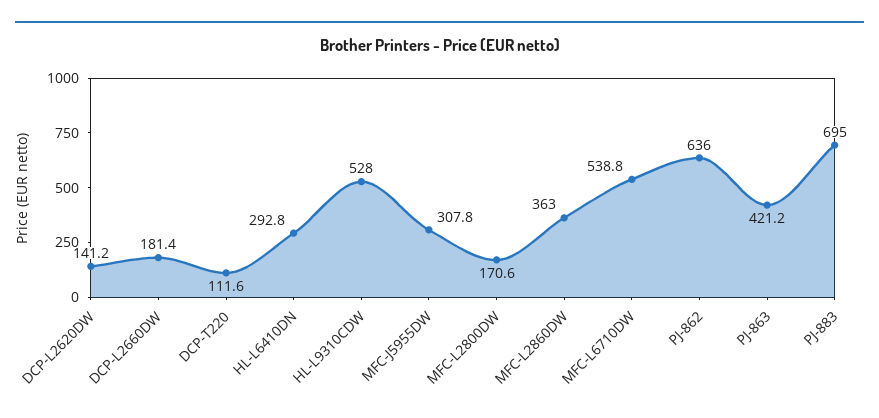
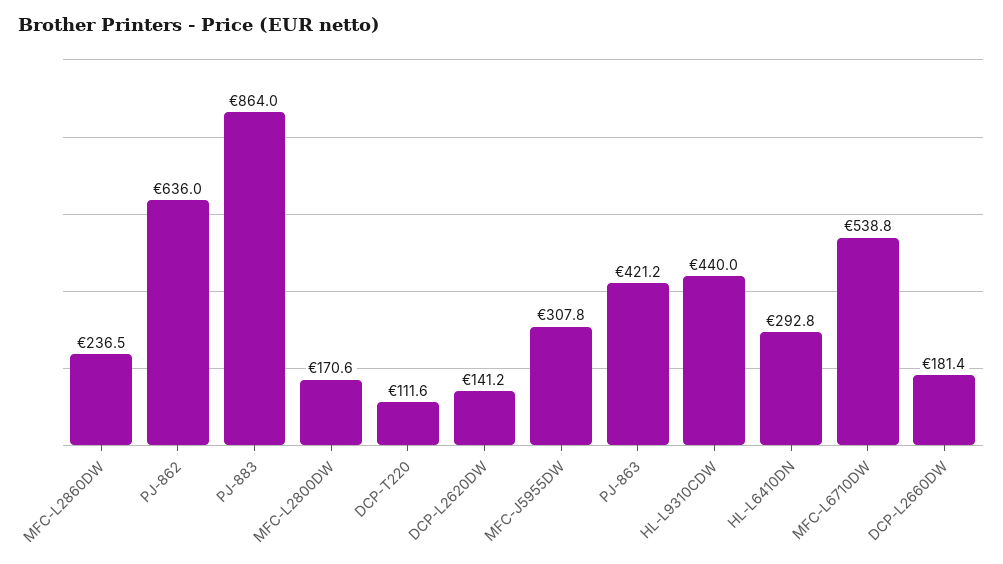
HL-L9310CDW: 528 -> 440
MFC-L2860DW: 363 -> 236.5
PJ-883: 695 -> 864

